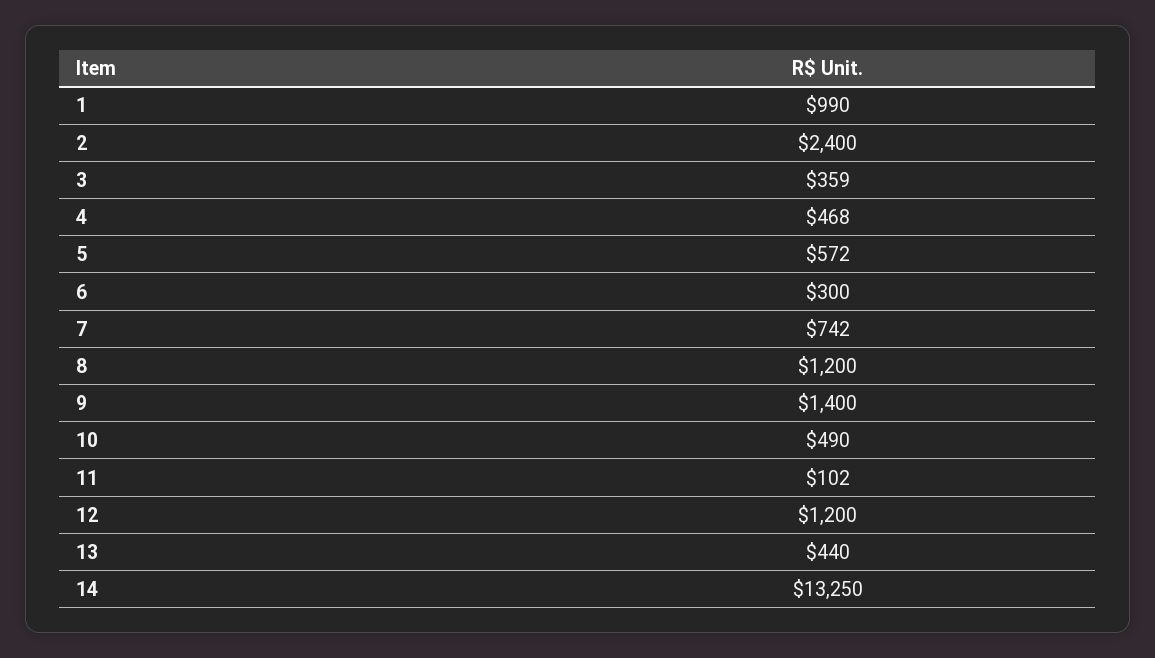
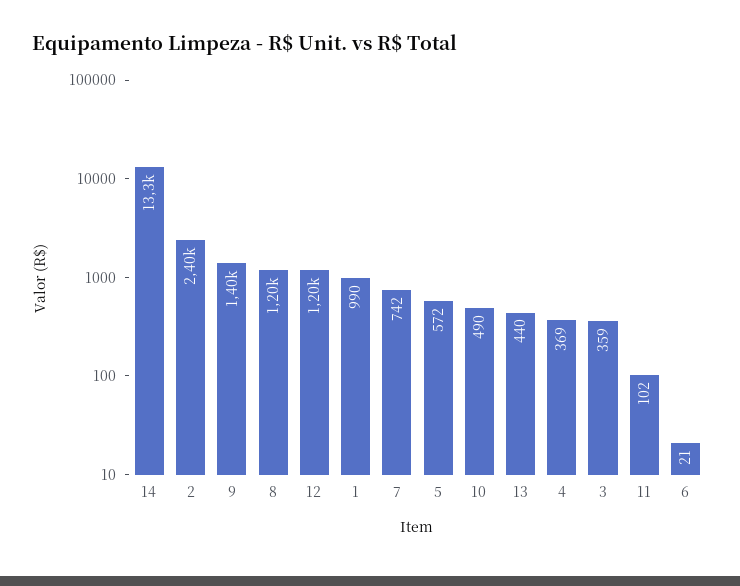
4: 468 -> 369
6: 300 -> 21

